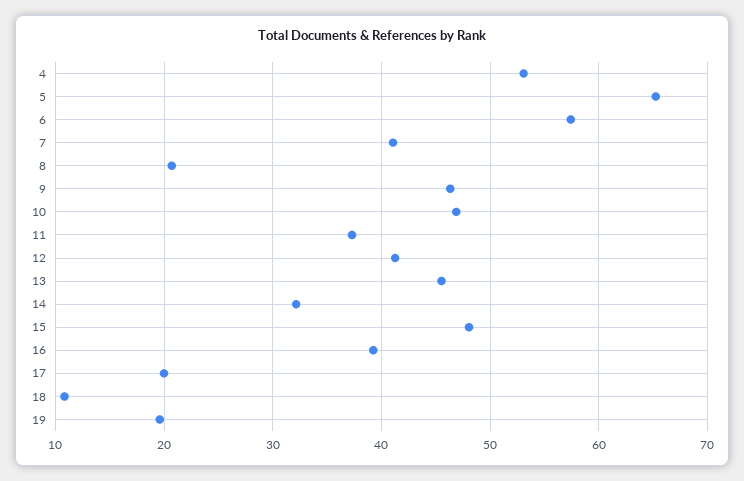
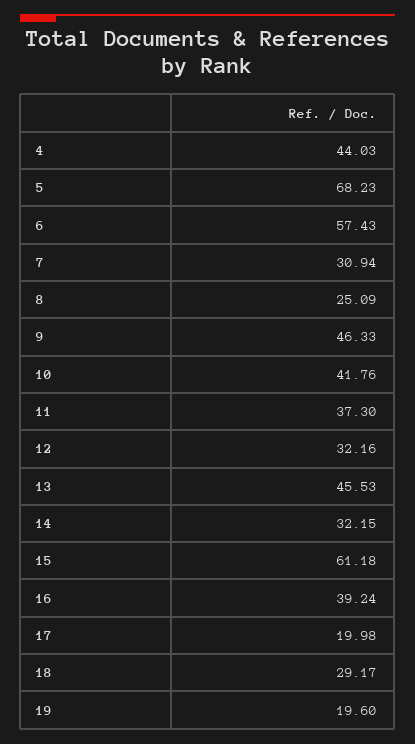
4: 53 -> 44.03
5: 65 -> 68.23
7: 41 -> 30.94
8: 21 -> 25.09
10: 47 -> 41.76
12: 41 -> 32.16
15: 48 -> 61.18
18: 11 -> 29.17

